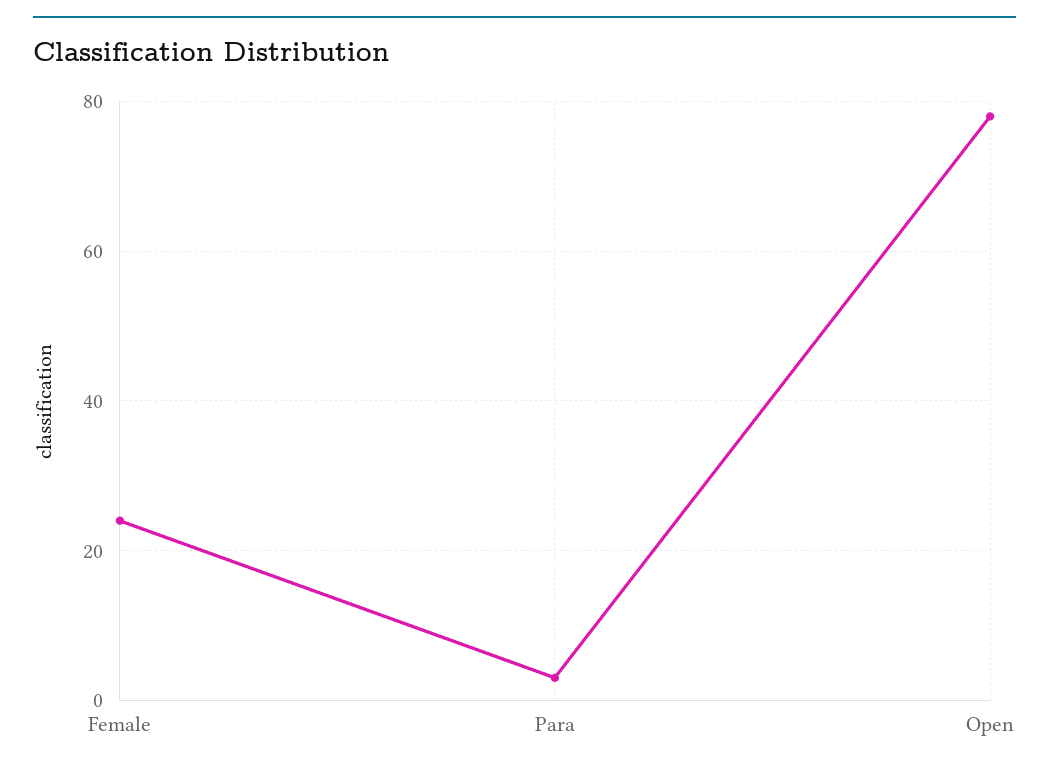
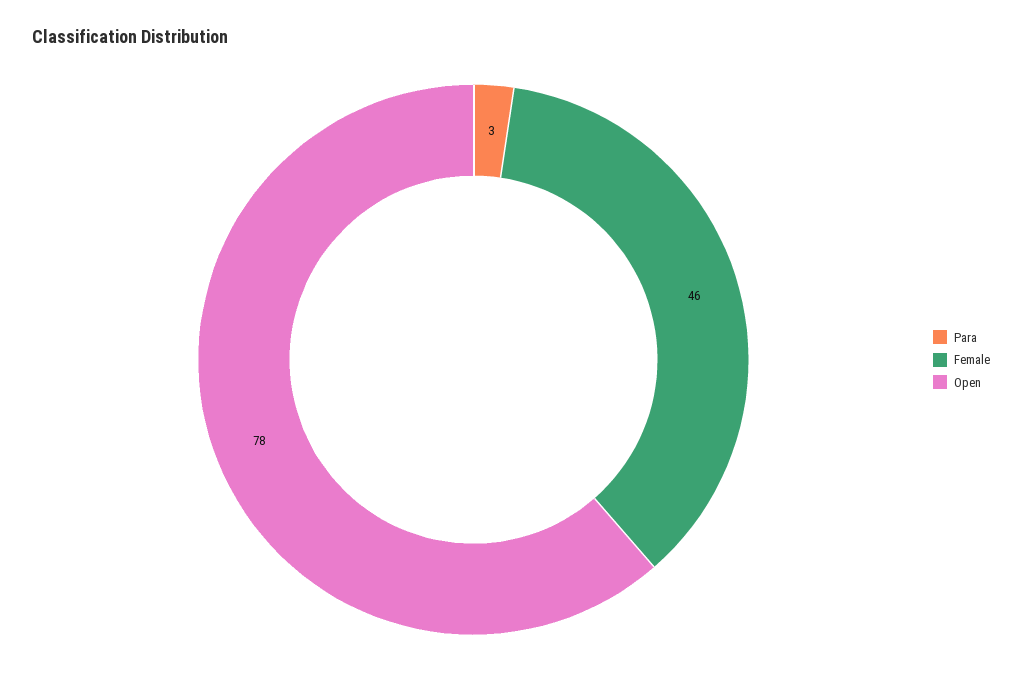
Female: 25 -> 46

